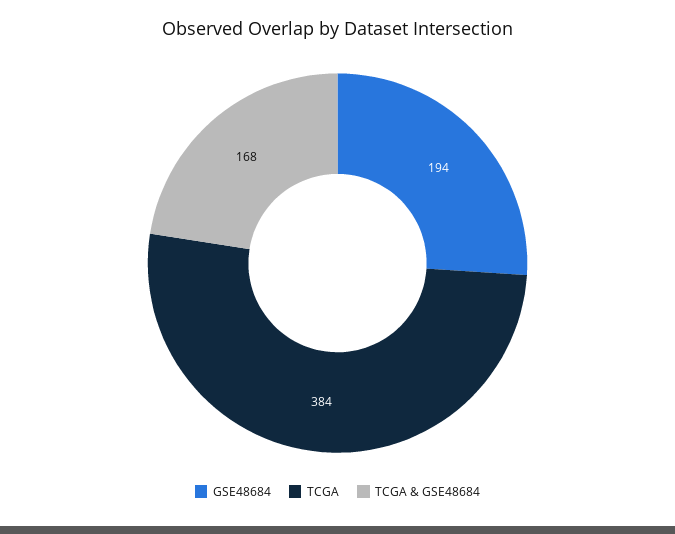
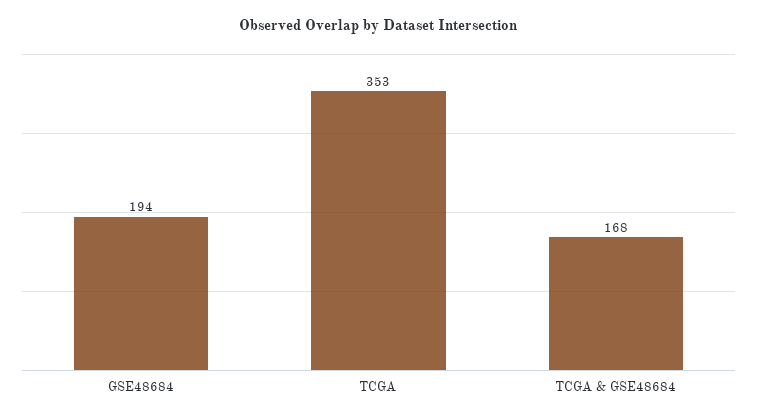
TCGA: 384 -> 353

